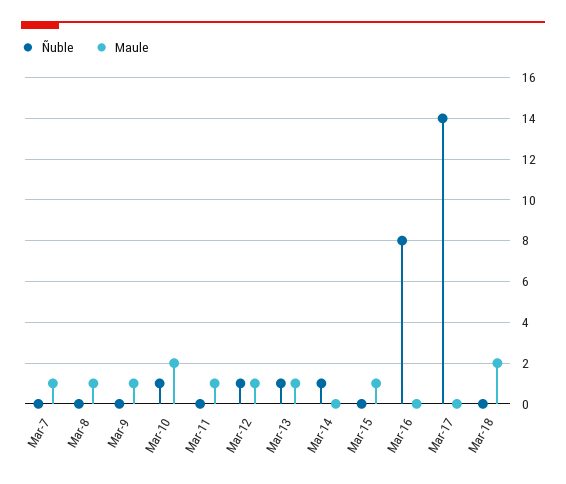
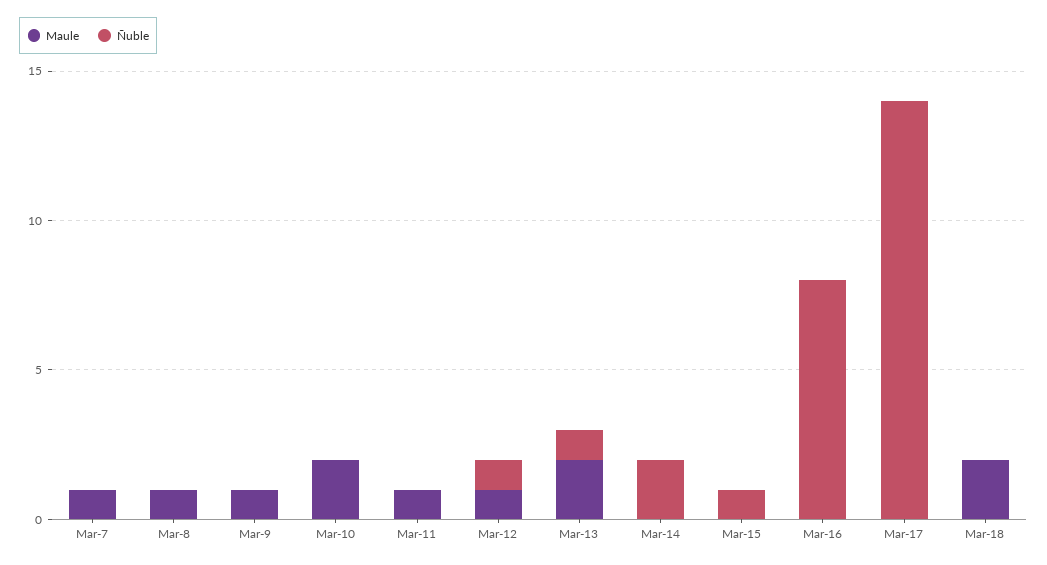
Ñuble, Mar-10: 1 -> 0
Maule, Mar-13: 1 -> 2
Ñuble, Mar-14: 1 -> 2
Ñuble, Mar-15: 0 -> 1
Maule, Mar-15: 1 -> 0

